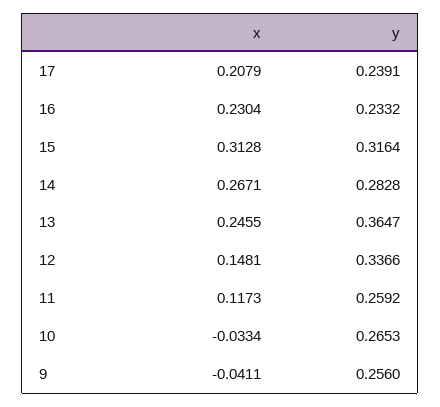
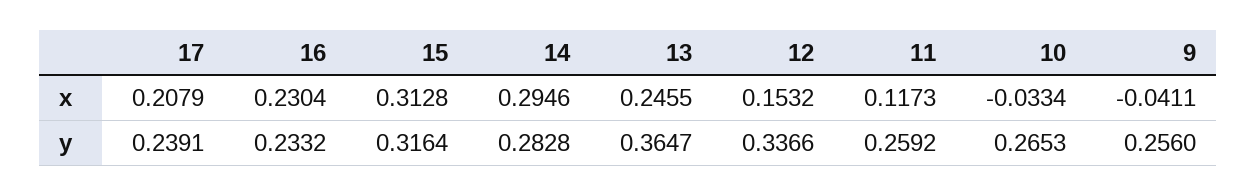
x, 14: 0.2671 -> 0.2946
x, 12: 0.1481 -> 0.1532

